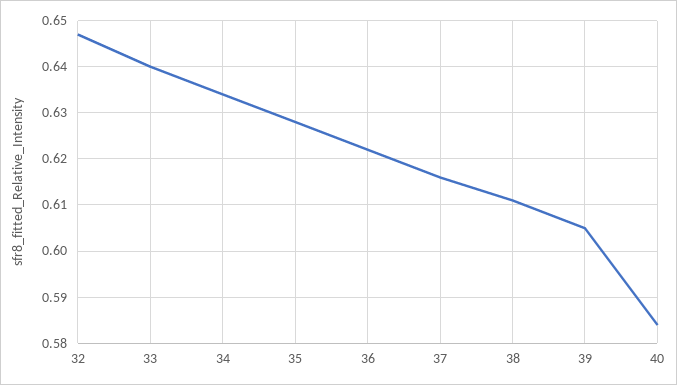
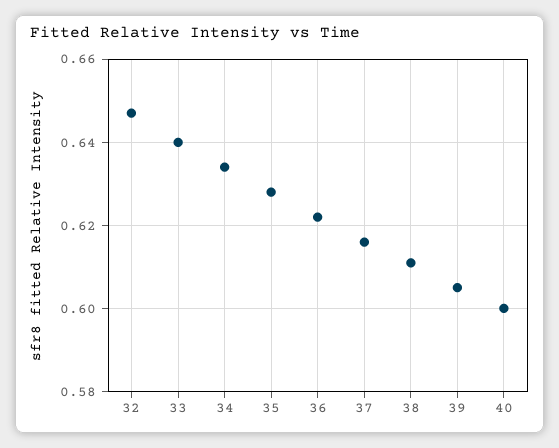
40: 0.585 -> 0.6

